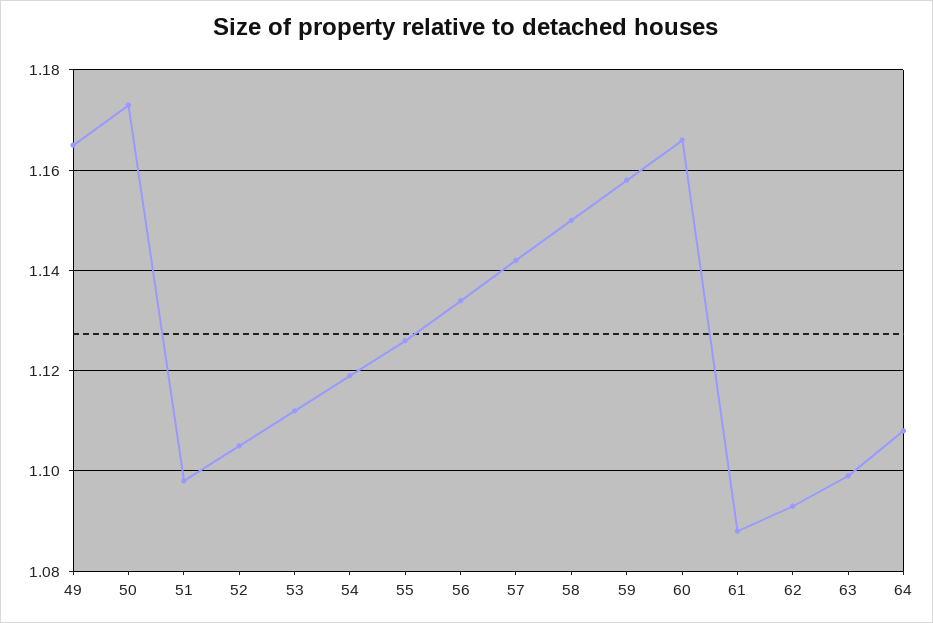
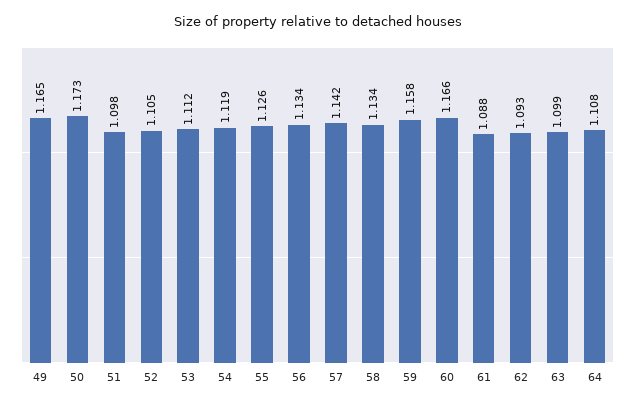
58: 1.15 -> 1.134

